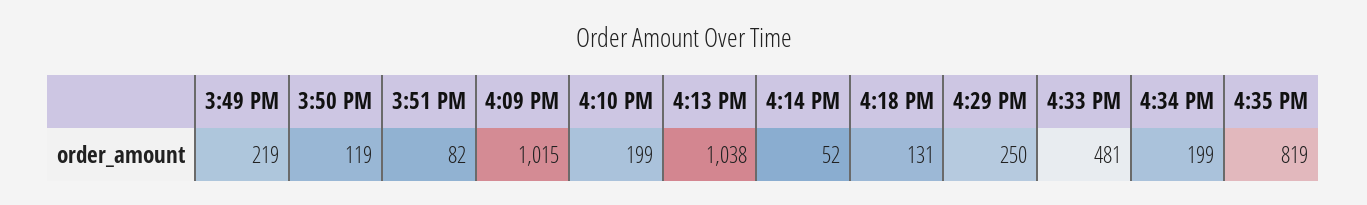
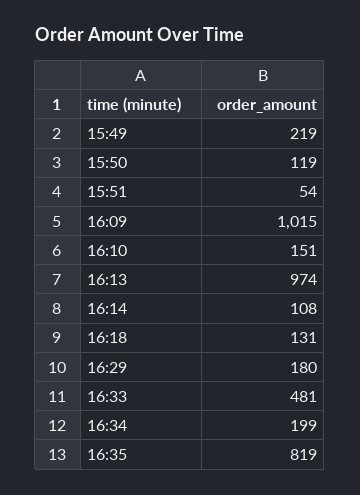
3:51 PM: 82 -> 54
4:10 PM: 199 -> 151
4:13 PM: 1038 -> 974
4:14 PM: 52 -> 108
4:29 PM: 250 -> 180

